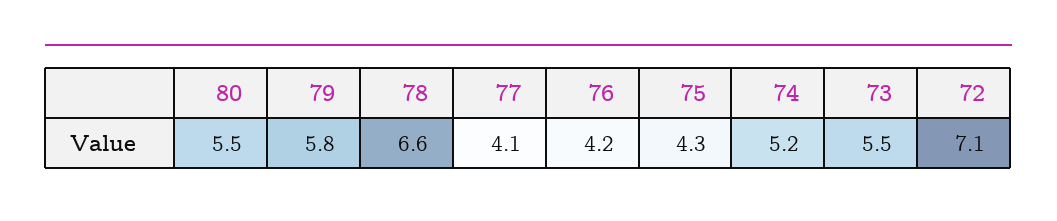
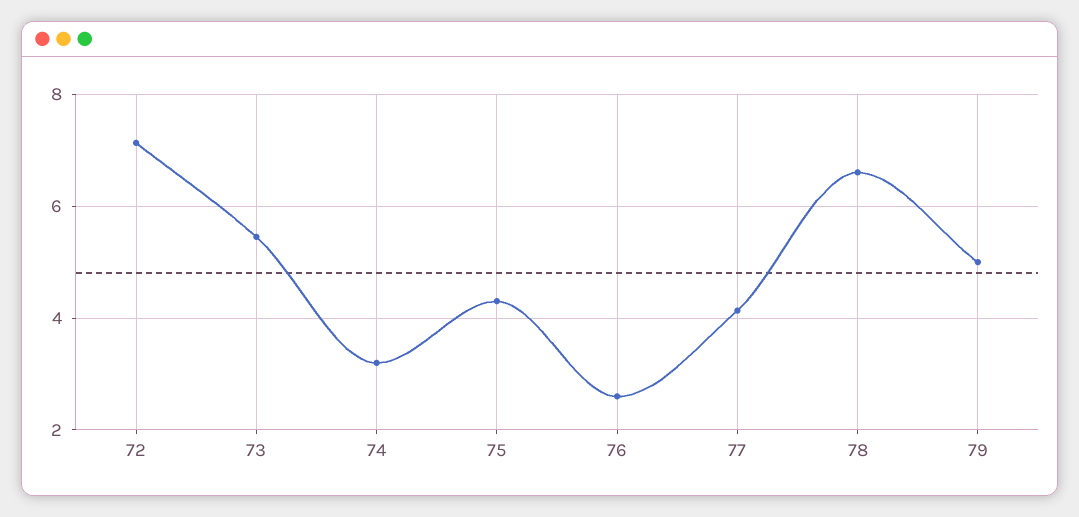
80: 5.5 -> none
79: 5.8 -> 5
76: 4.2 -> 2.6
74: 5.2 -> 3.2

